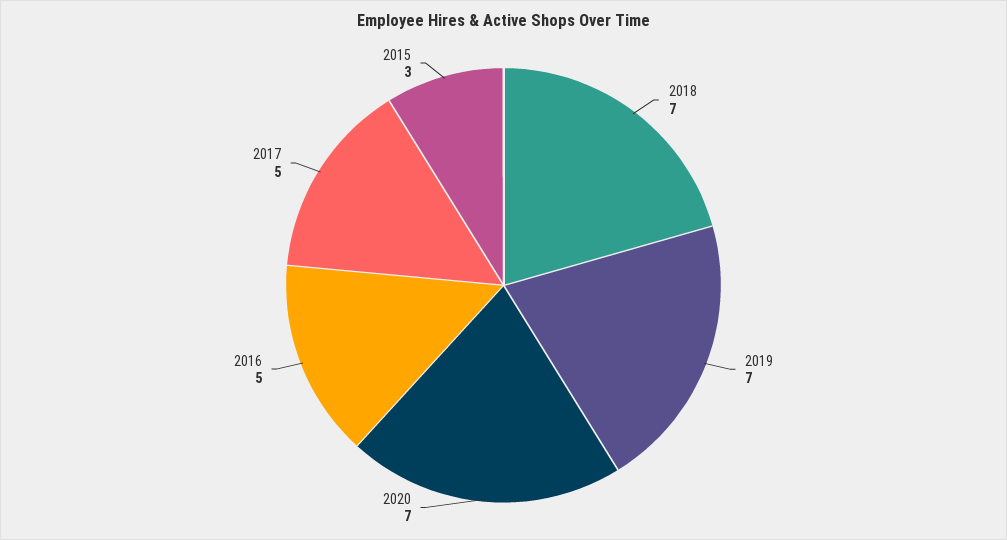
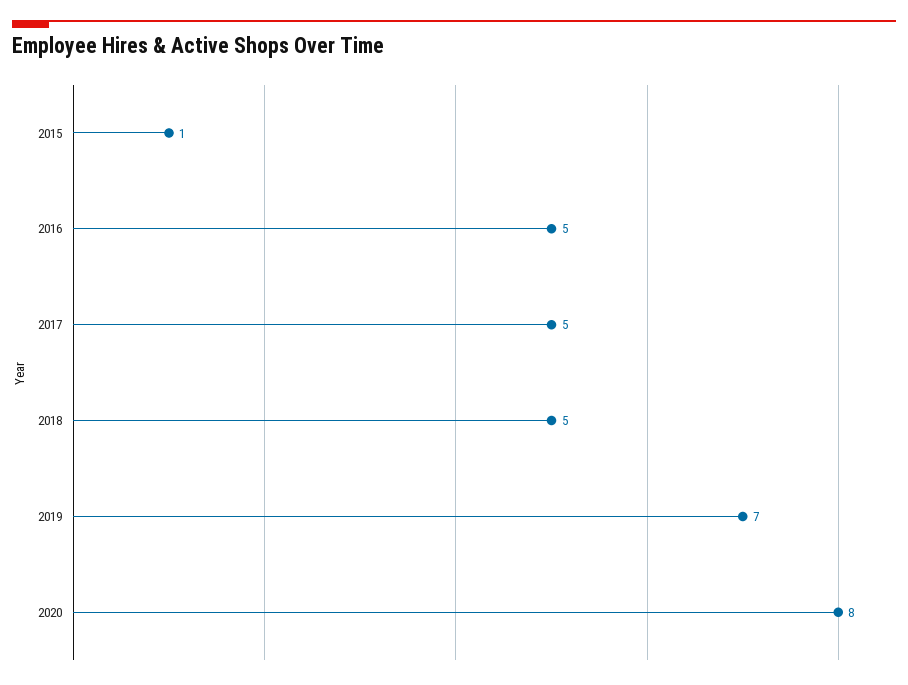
2018: 7 -> 5
2020: 7 -> 8
2015: 3 -> 1

